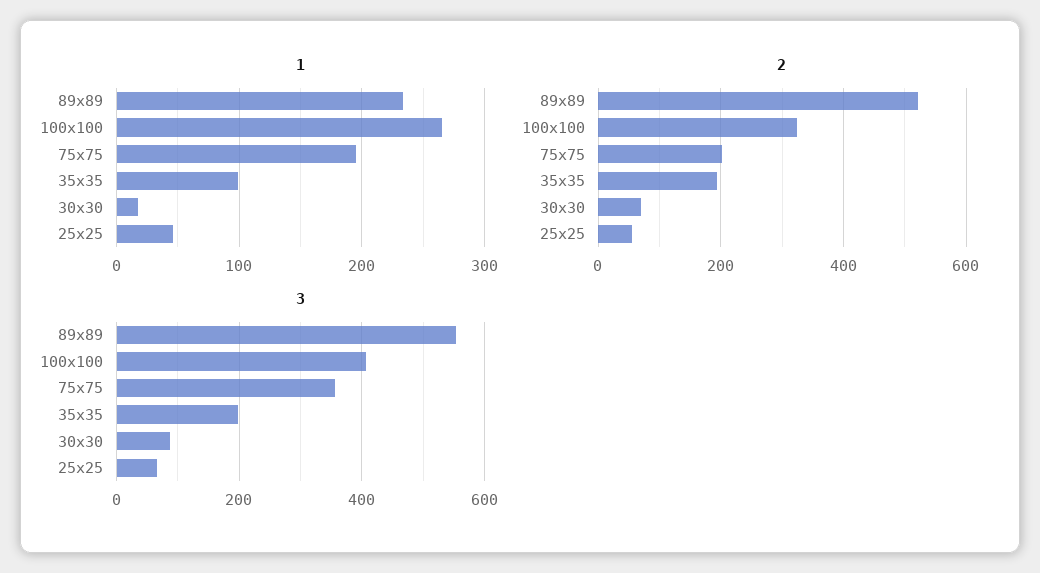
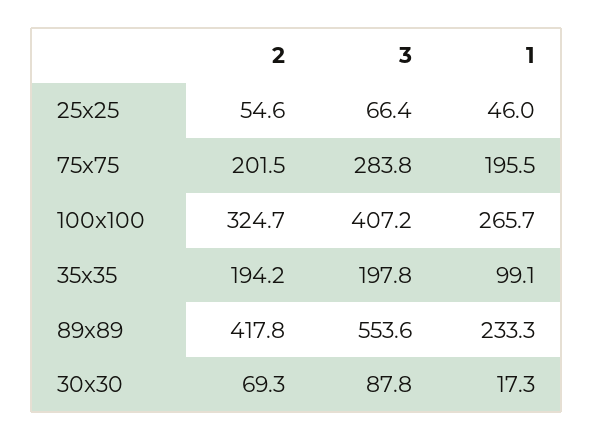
2, 89x89: 520 -> 417.8
3, 75x75: 360 -> 283.8

